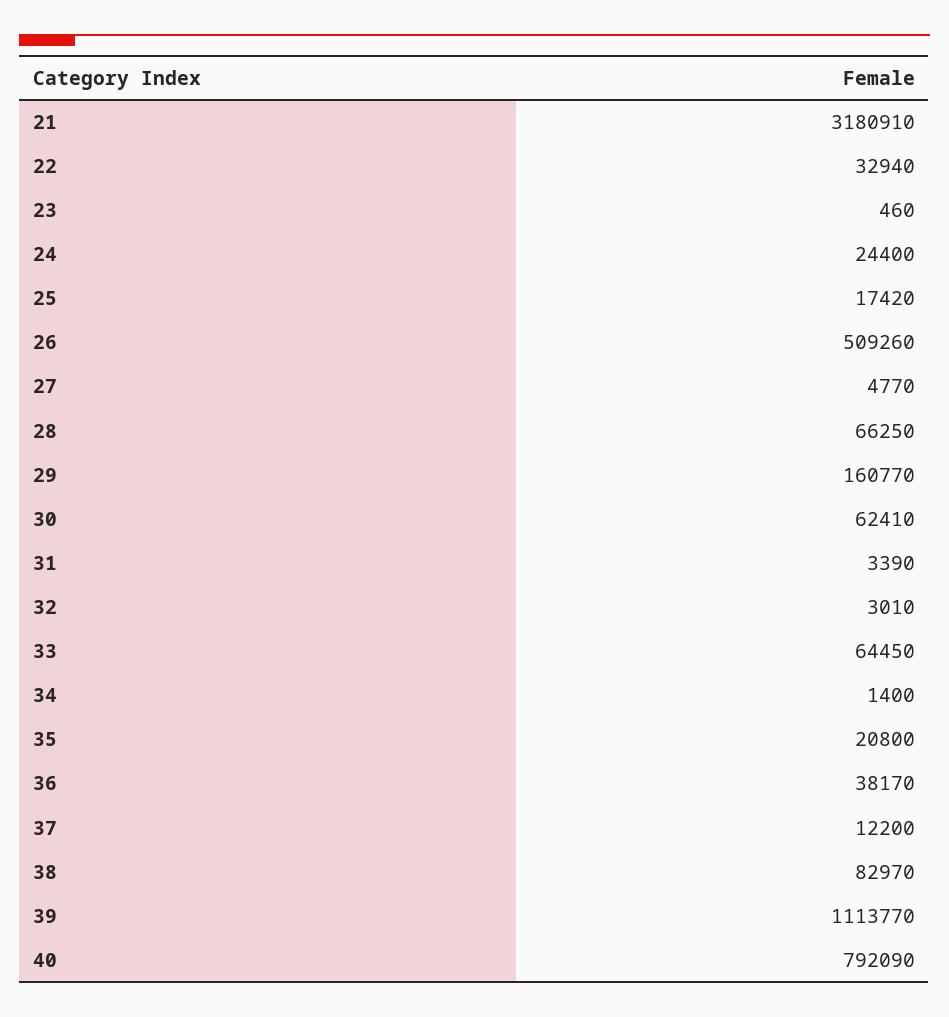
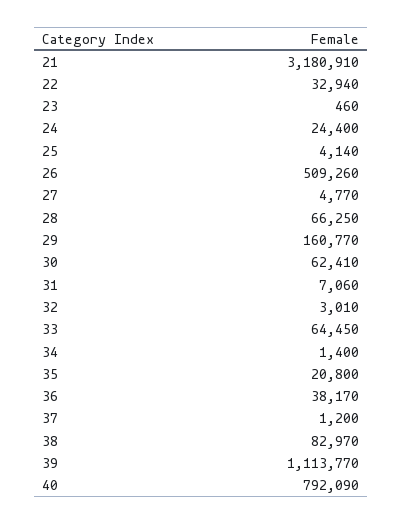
25: 17420 -> 4140
31: 3390 -> 7060
37: 12200 -> 1200

